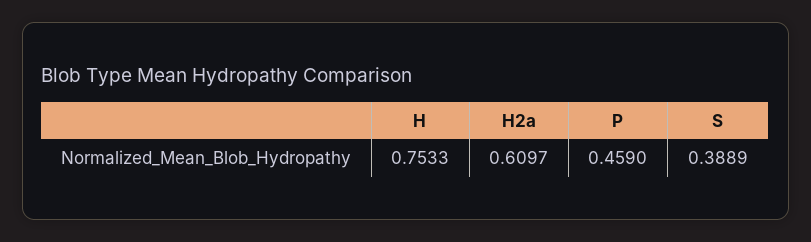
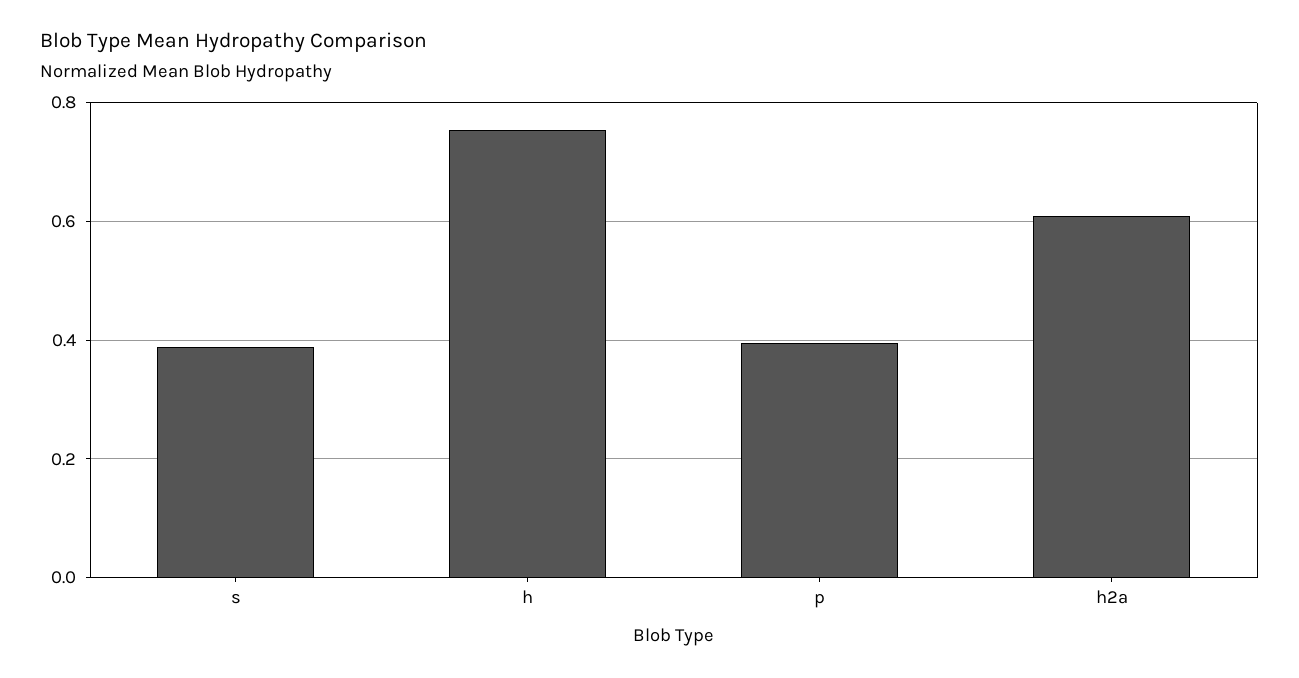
P: 0.459 -> 0.4

